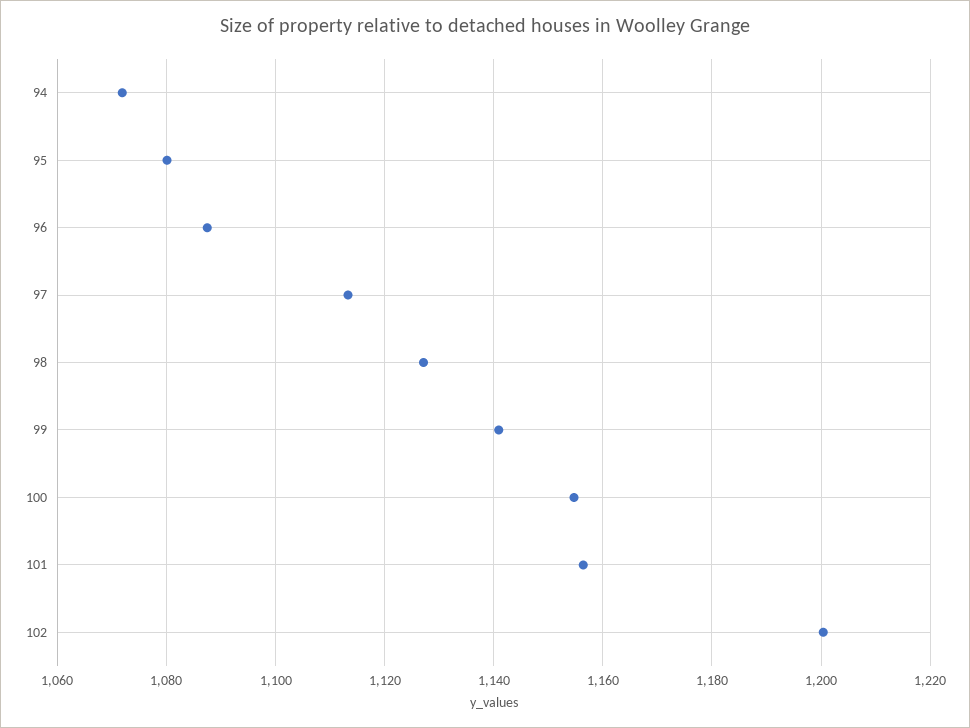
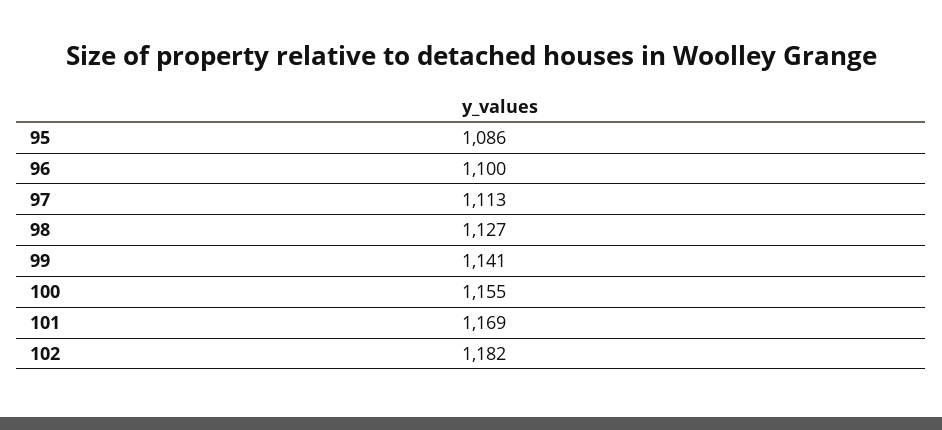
94: 1072 -> none
95: 1080 -> 1086
96: 1088 -> 1100
101: 1156 -> 1169
102: 1200 -> 1182

